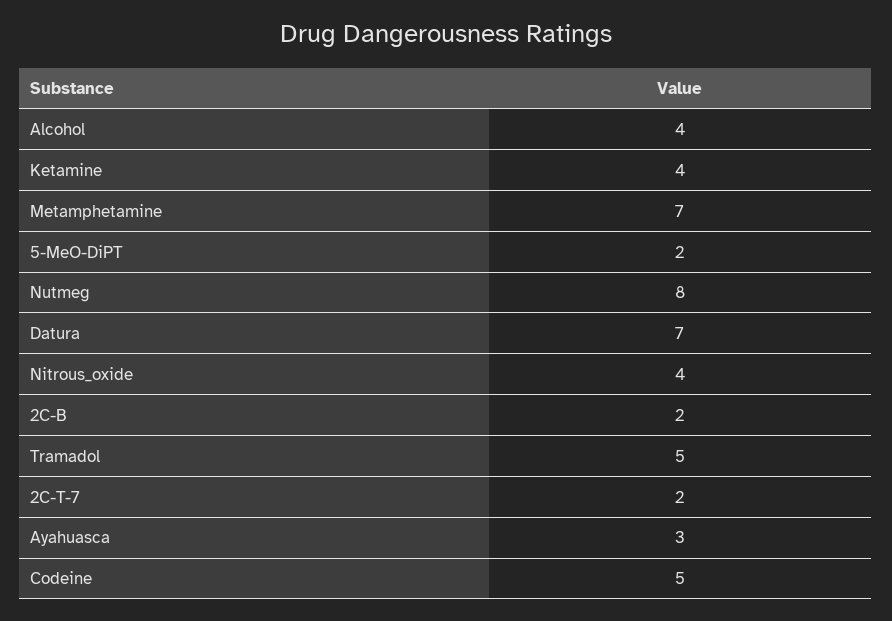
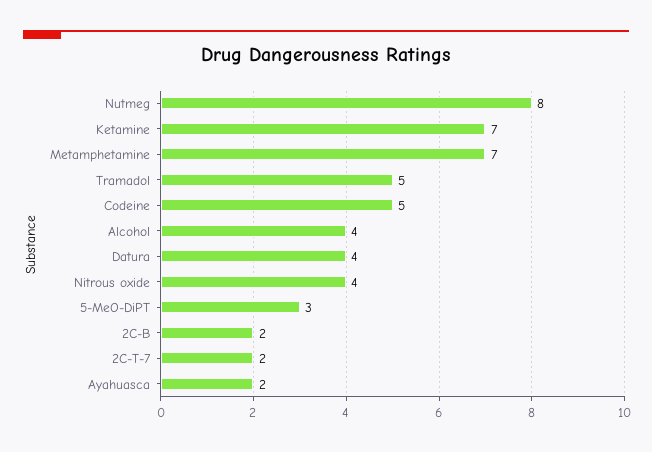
Ketamine: 4 -> 7
5-MeO-DiPT: 2 -> 3
Datura: 7 -> 4
Ayahuasca: 3 -> 2

